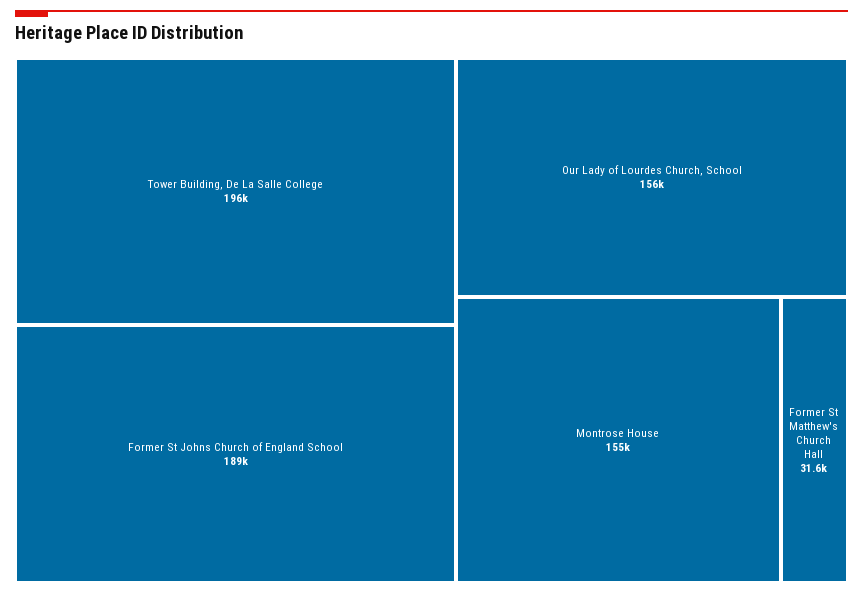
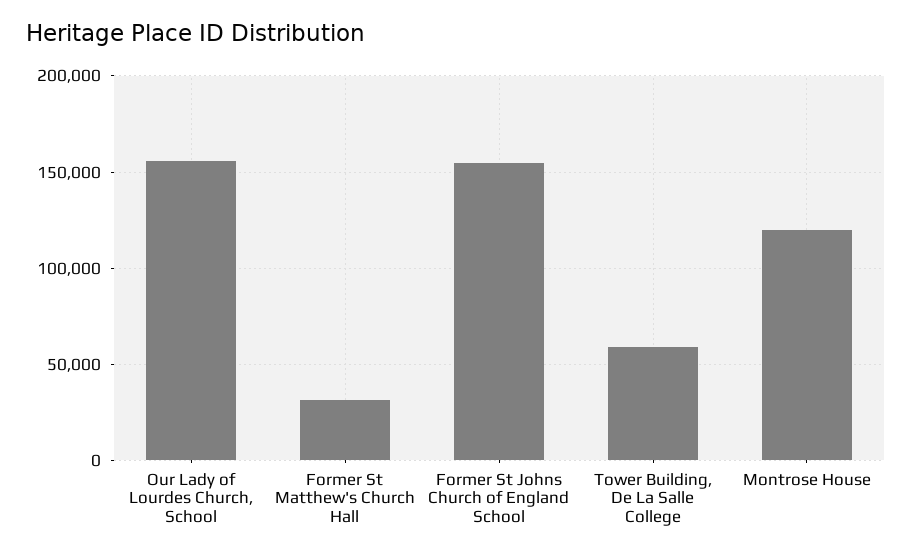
Tower Building, De La Salle College: 196000 -> 60000
Former St Johns Church of England School: 189000 -> 155000
Montrose House: 155000 -> 120000

